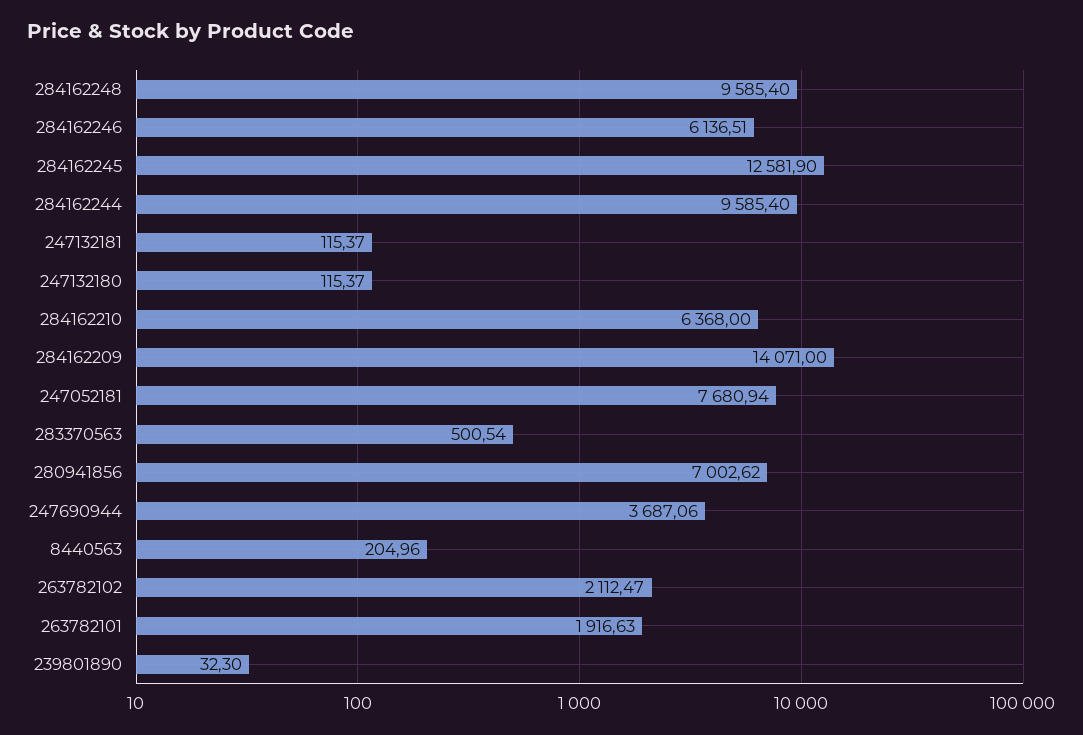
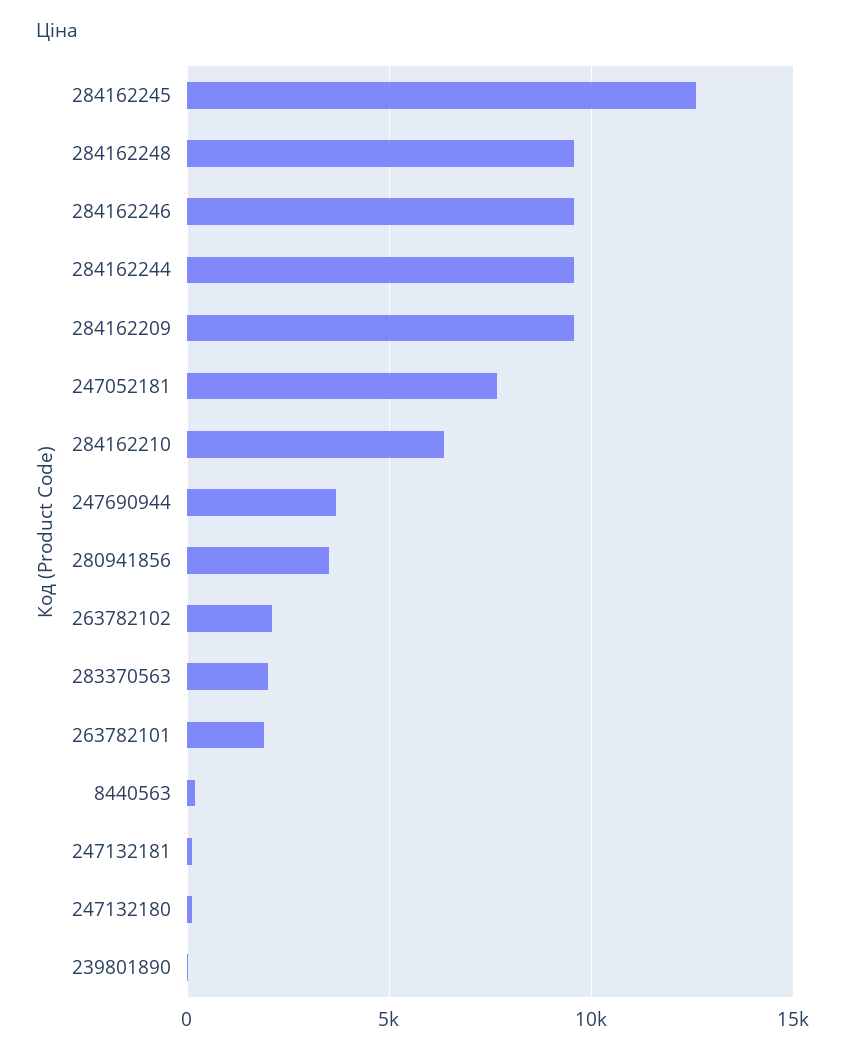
284162246: 6136.51 -> 9500
284162209: 14071 -> 9500
283370563: 500.54 -> 2000
280941856: 7002.62 -> 3500

